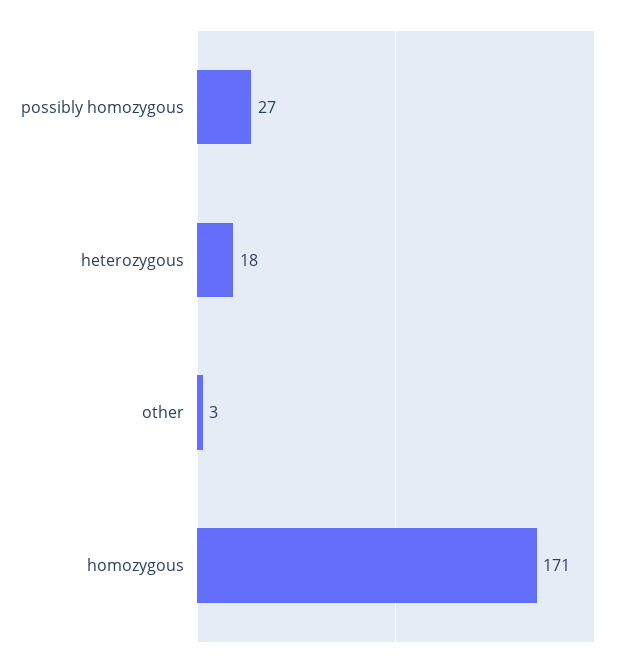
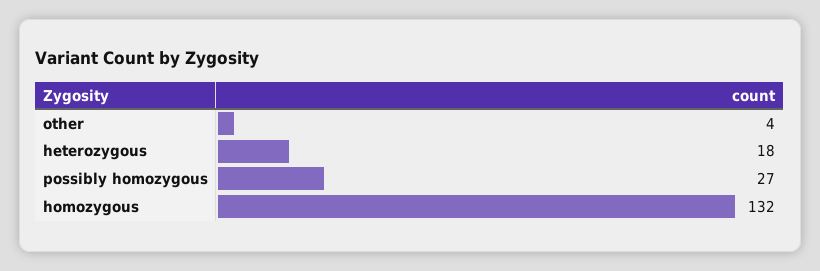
other: 3 -> 4
homozygous: 171 -> 132

